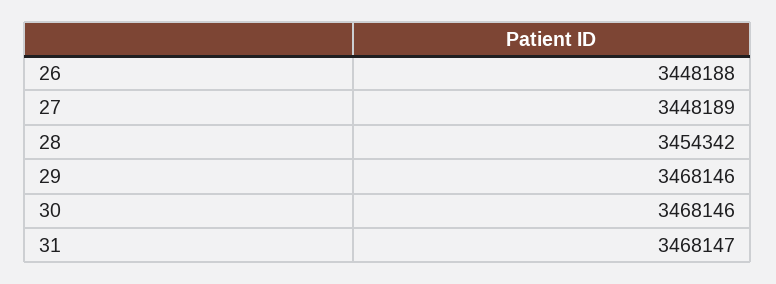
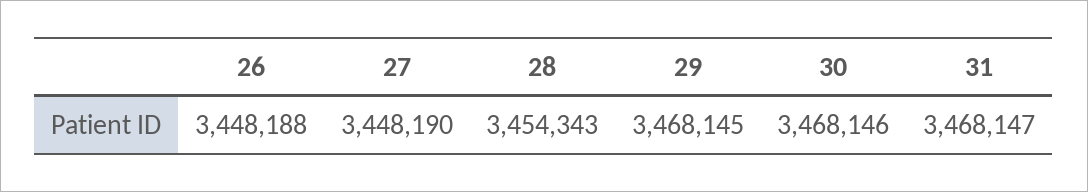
27: 3448189 -> 3448190
28: 3454342 -> 3454343
29: 3468146 -> 3468145

